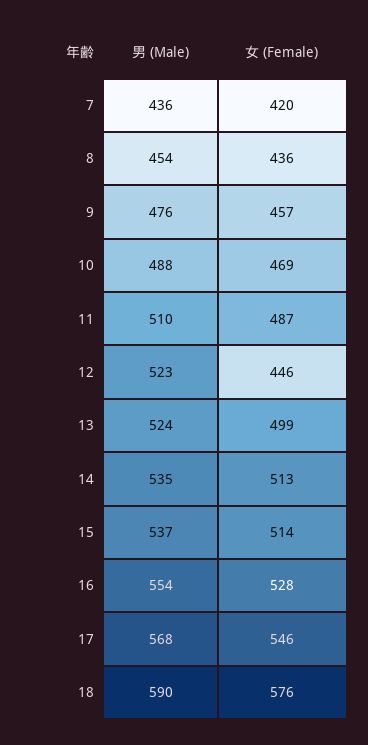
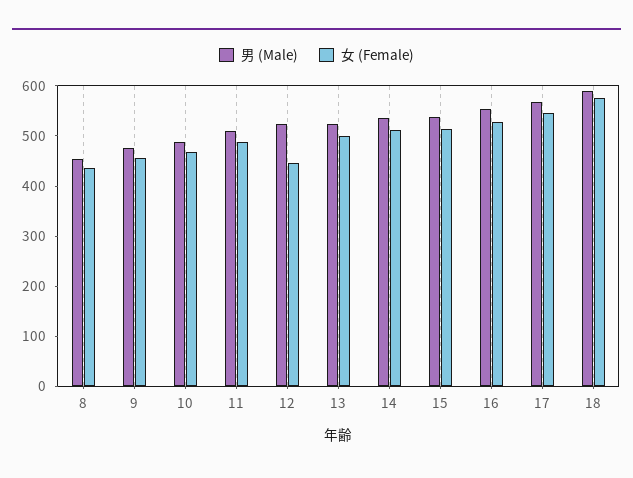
男 (Male), 7: 436 -> none
女 (Female), 7: 420 -> none

